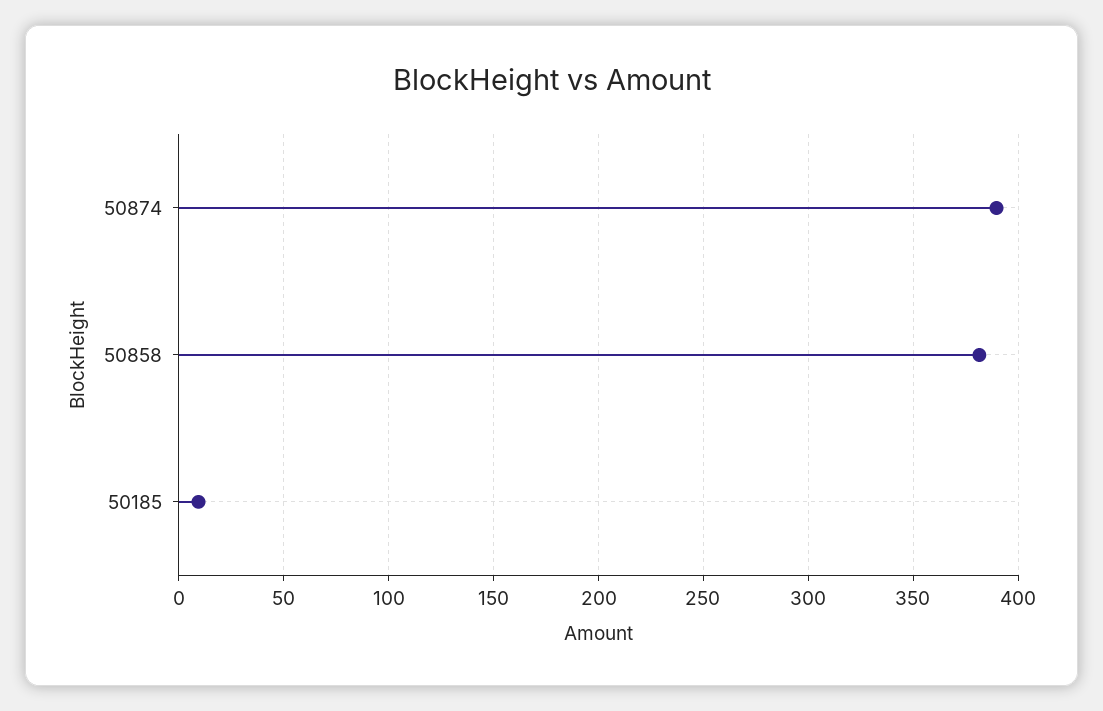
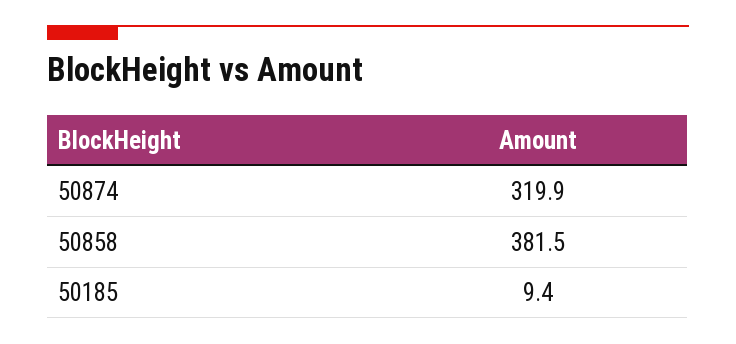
50874: 390 -> 319.9

